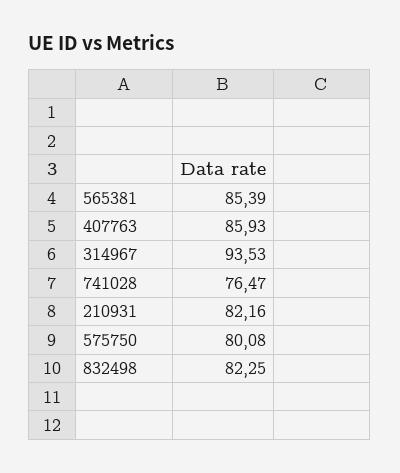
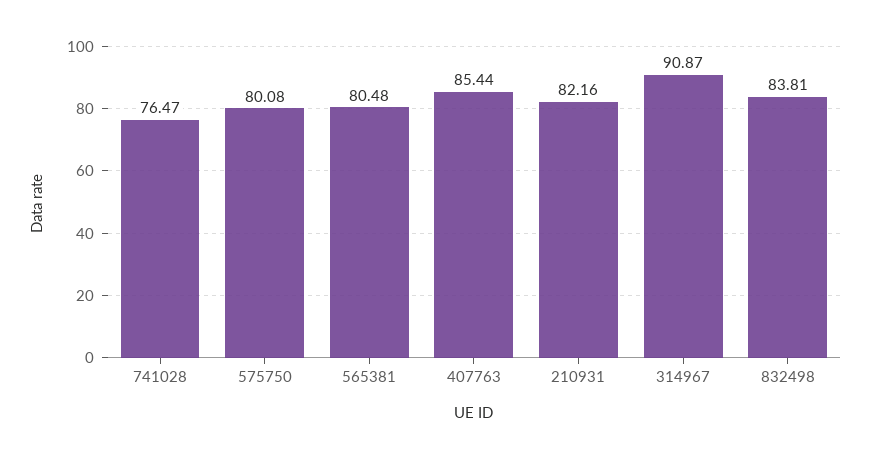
565381: 85.39 -> 80.48
407763: 85.93 -> 85.44
314967: 93.53 -> 90.87
832498: 82.25 -> 83.81

